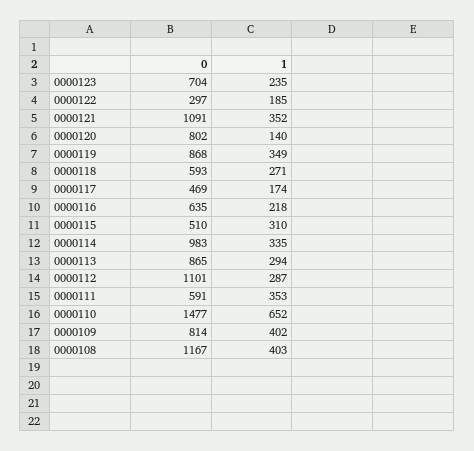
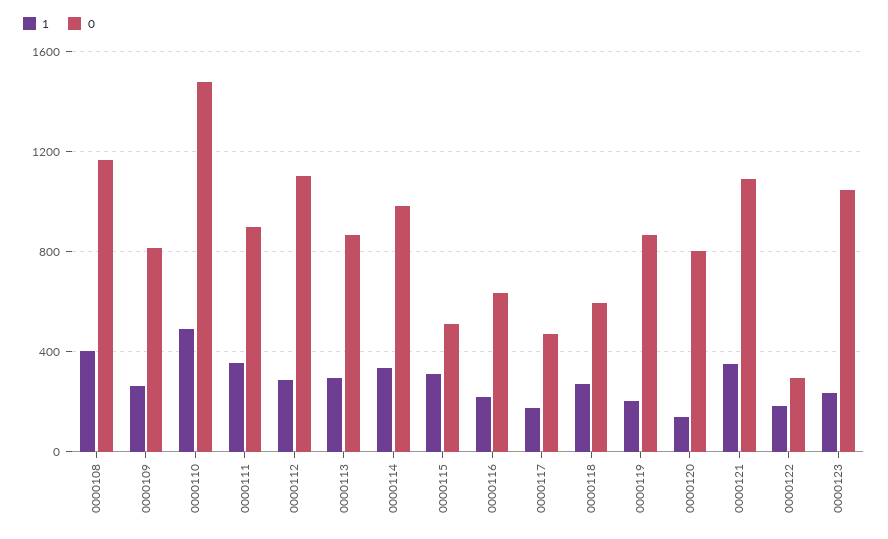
0, 0000123: 704 -> 1050
1, 0000119: 349 -> 200
0, 0000111: 591 -> 900
1, 0000110: 652 -> 500
1, 0000109: 402 -> 250

